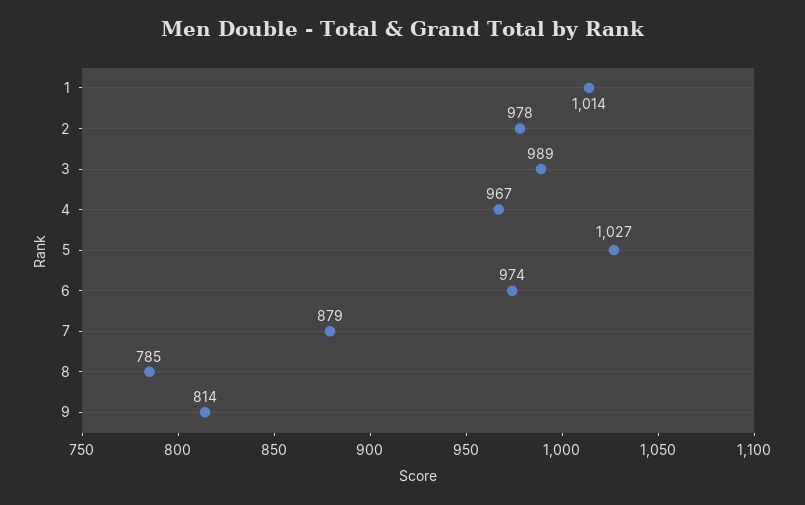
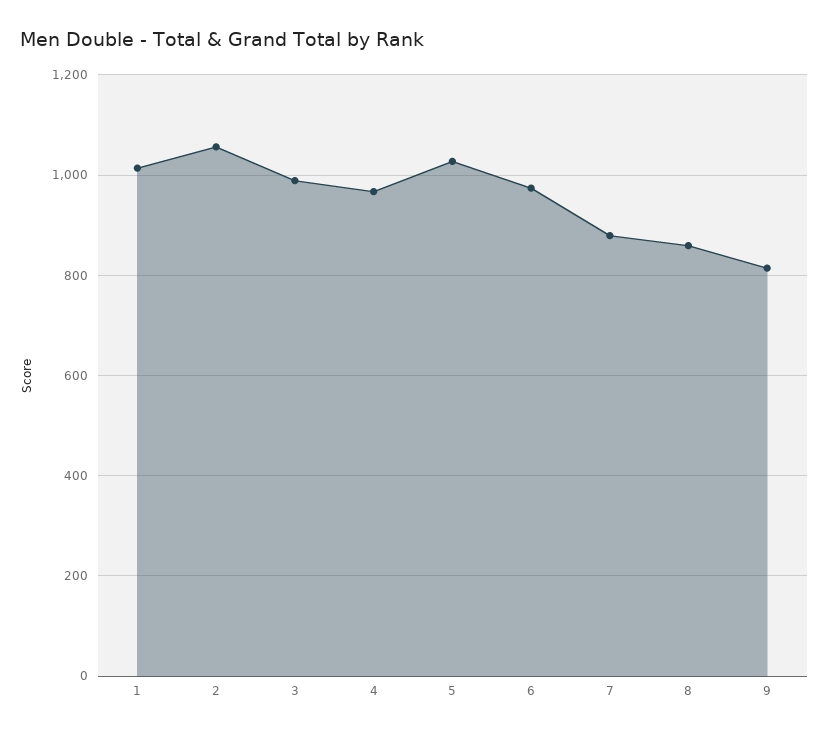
2: 978 -> 1060
8: 785 -> 860

